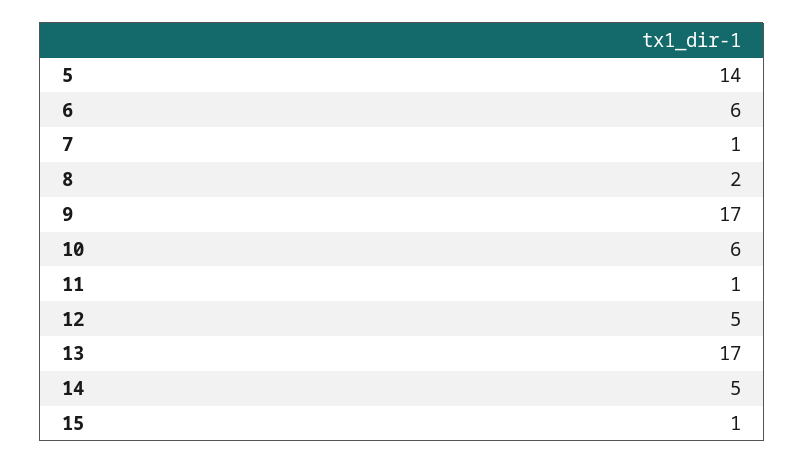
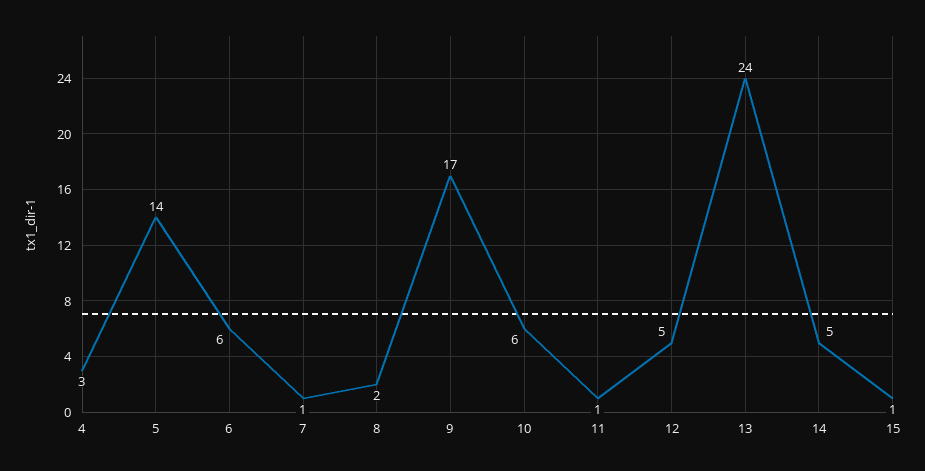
13: 17 -> 24
4: none -> 3

